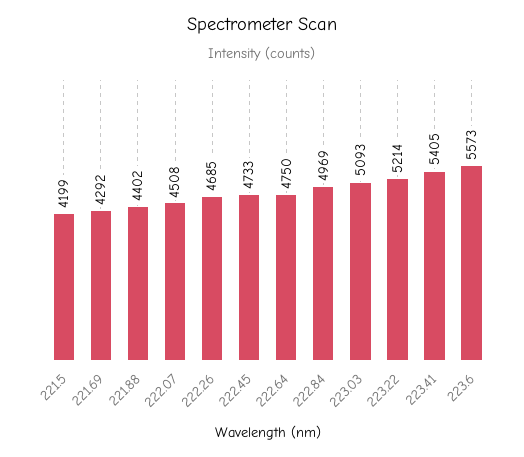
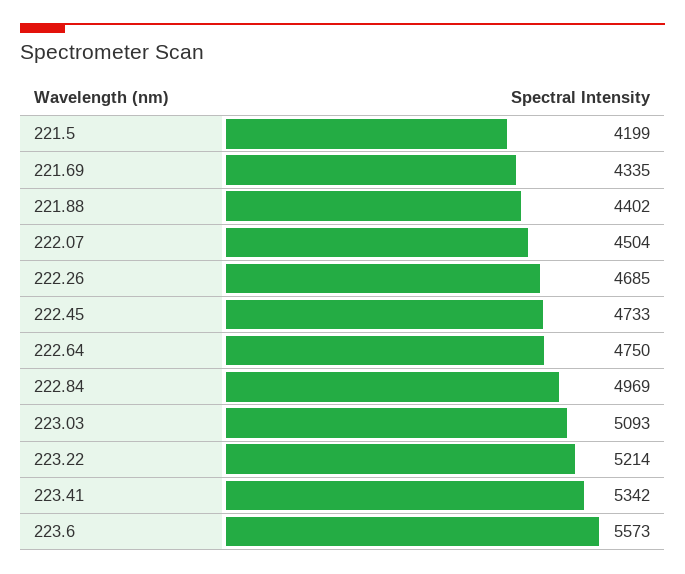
221.69: 4292 -> 4335
222.07: 4508 -> 4504
223.41: 5405 -> 5342

